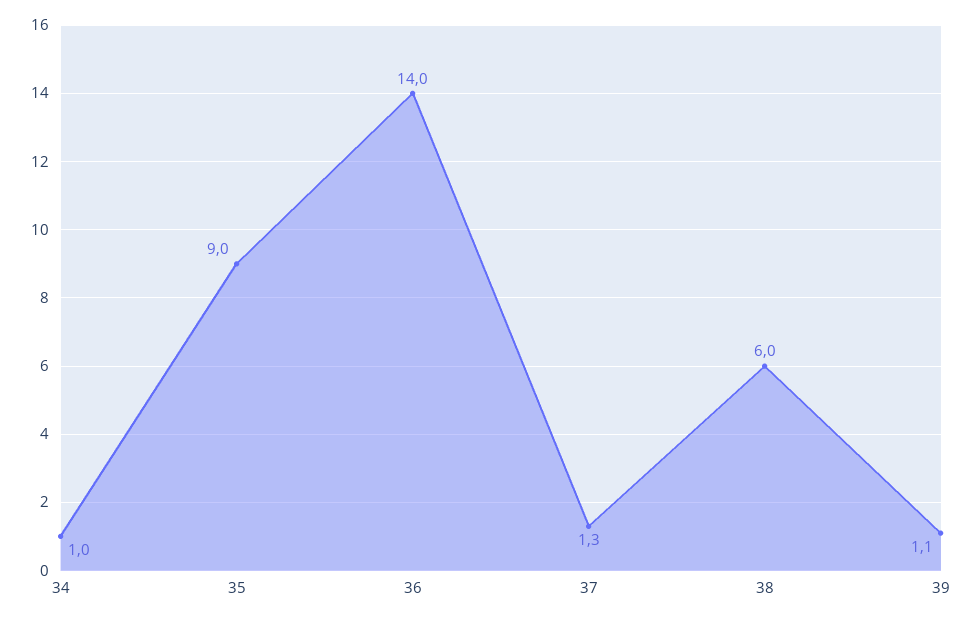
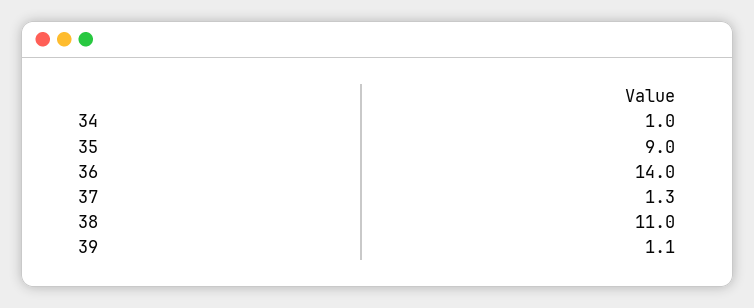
38: 6 -> 11

